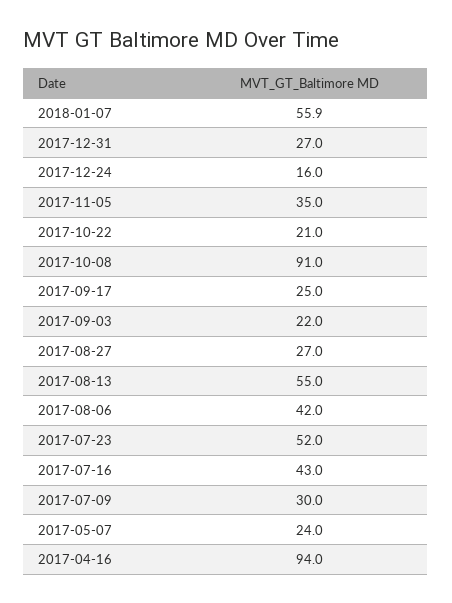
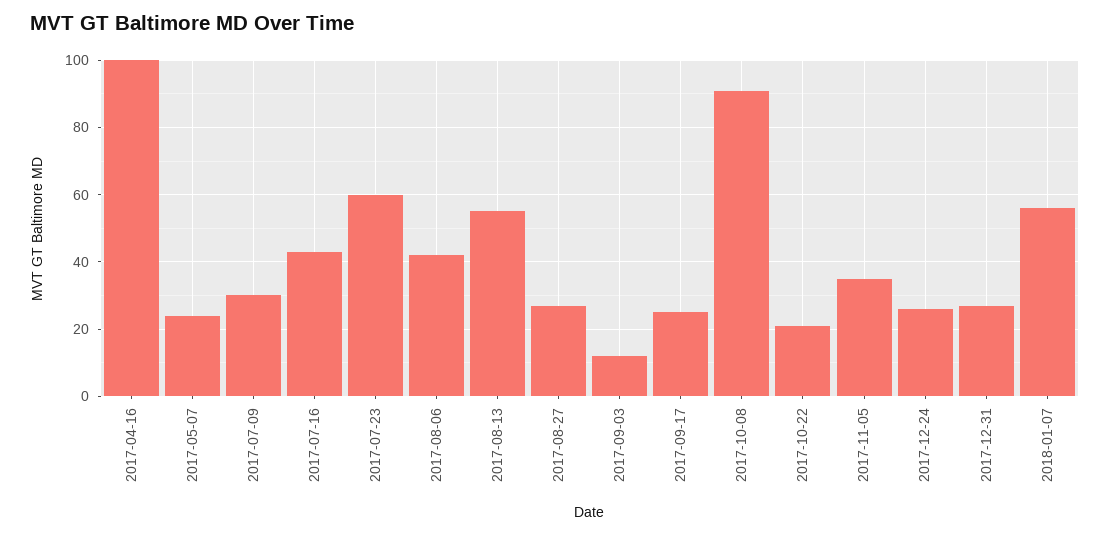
2017-12-24: 16 -> 26
2017-09-03: 22 -> 12
2017-07-23: 52 -> 60
2017-04-16: 94 -> 100

